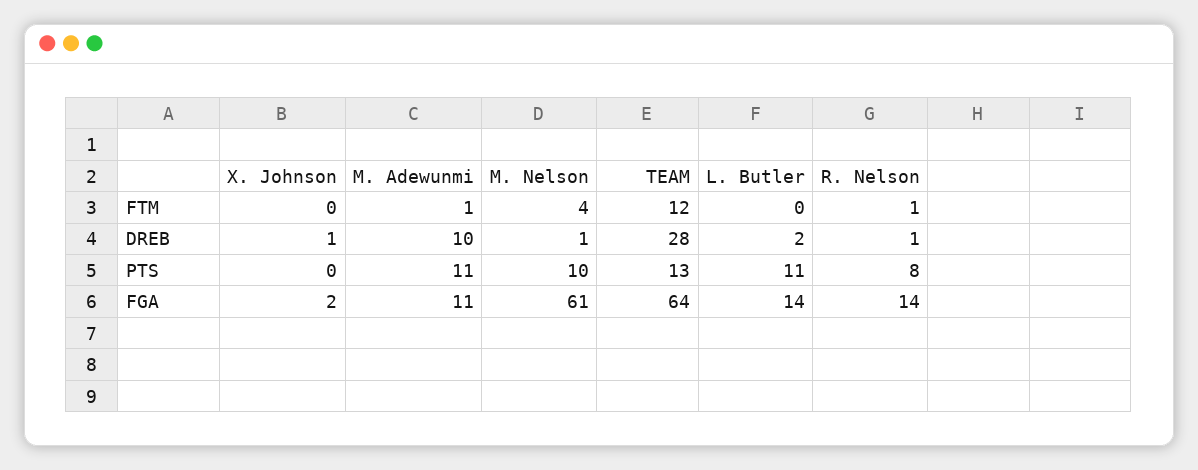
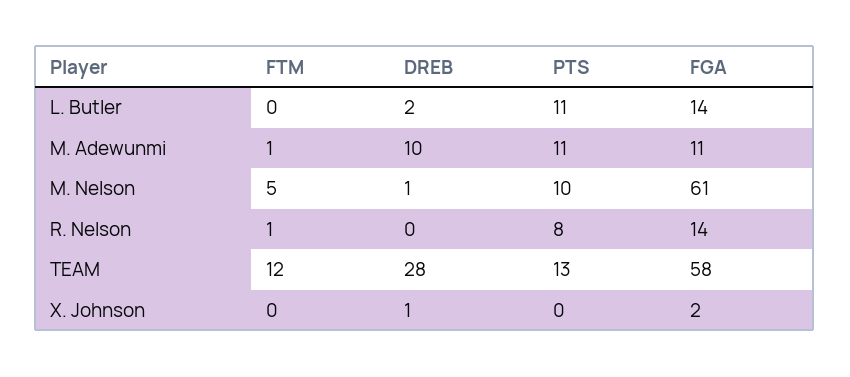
M. Nelson, FTM: 4 -> 5
R. Nelson, DREB: 1 -> 0
TEAM, FGA: 64 -> 58

